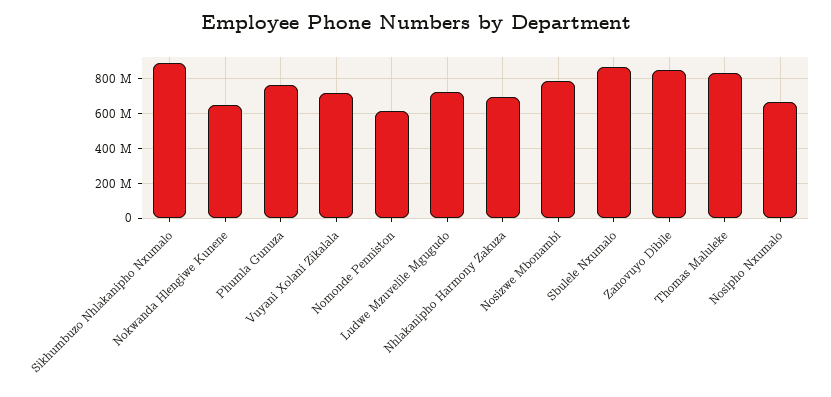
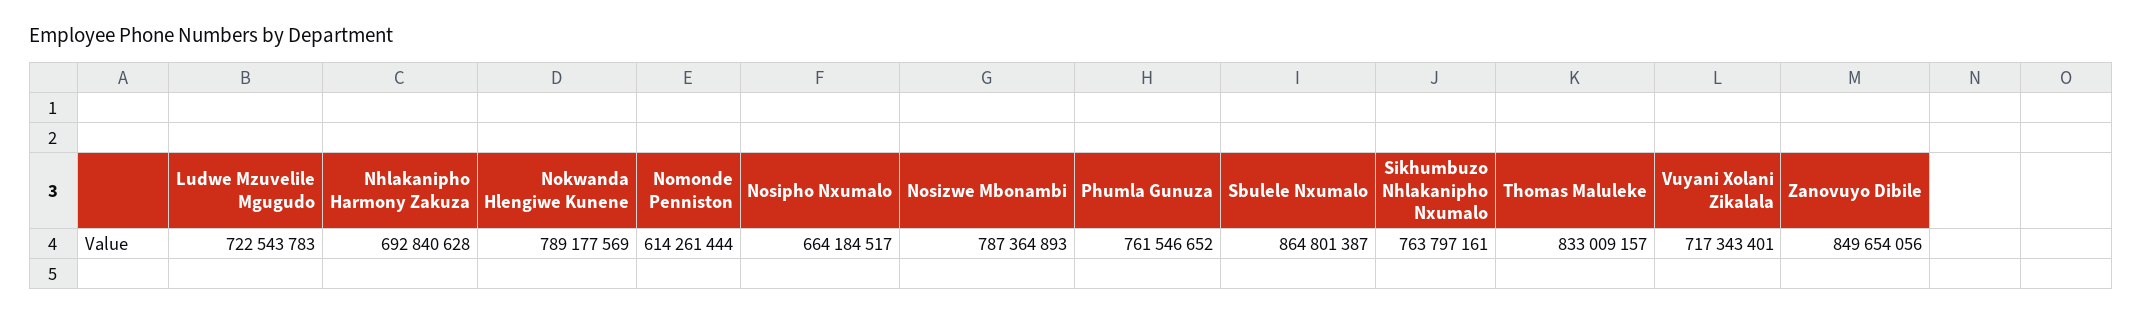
Sikhumbuzo Nhlakanipho Nxumalo: 900000000 -> 763797161
Nokwanda Hlengiwe Kunene: 650000000 -> 789177569

